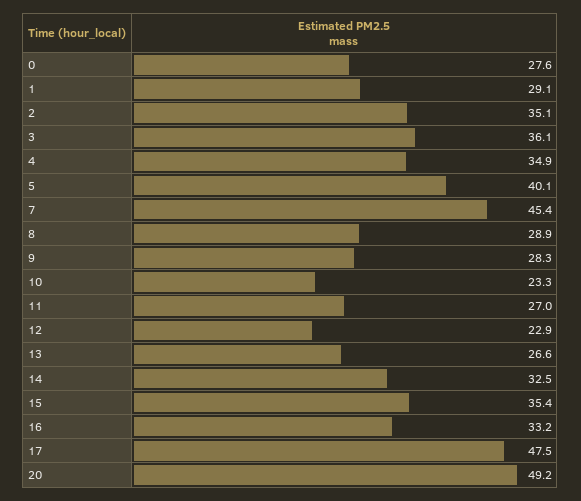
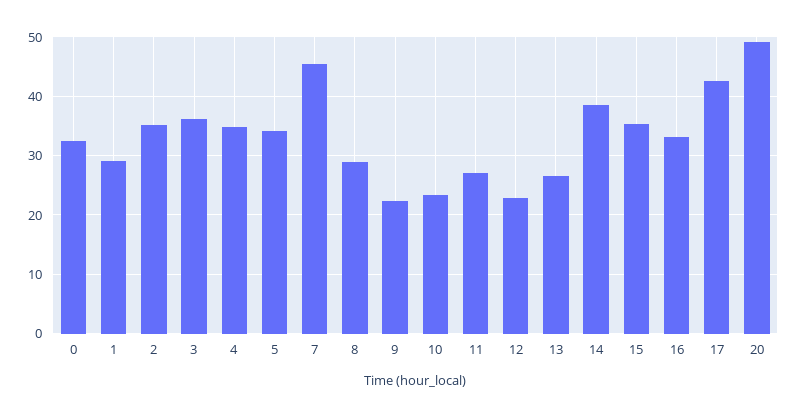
0: 27.6 -> 32
5: 40.1 -> 34
9: 28.3 -> 22
14: 32.5 -> 38
17: 47.5 -> 42

